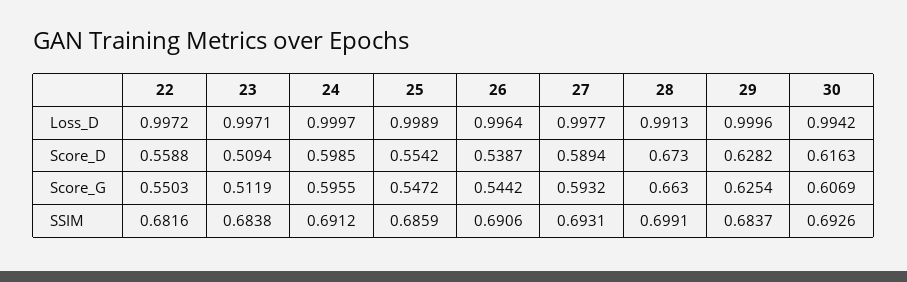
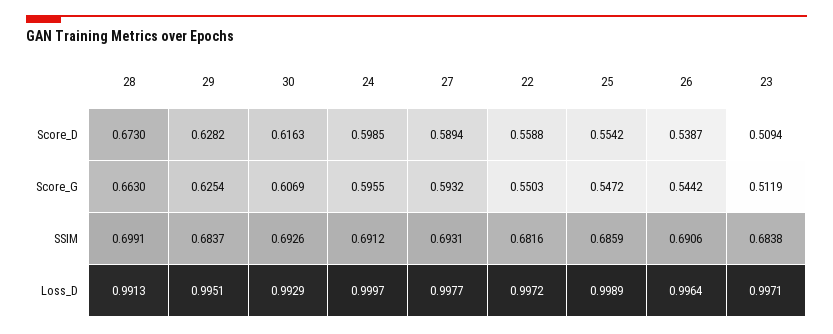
29, Loss_D: 0.9996 -> 0.9951
30, Loss_D: 0.9942 -> 0.9929

